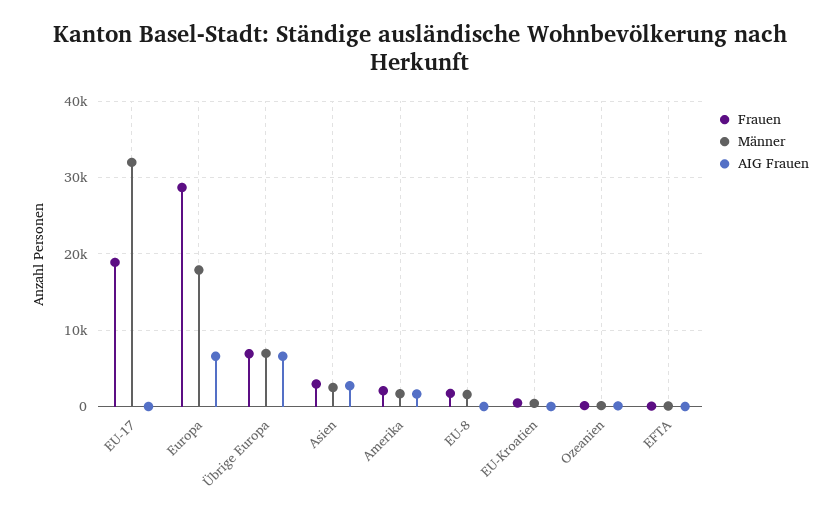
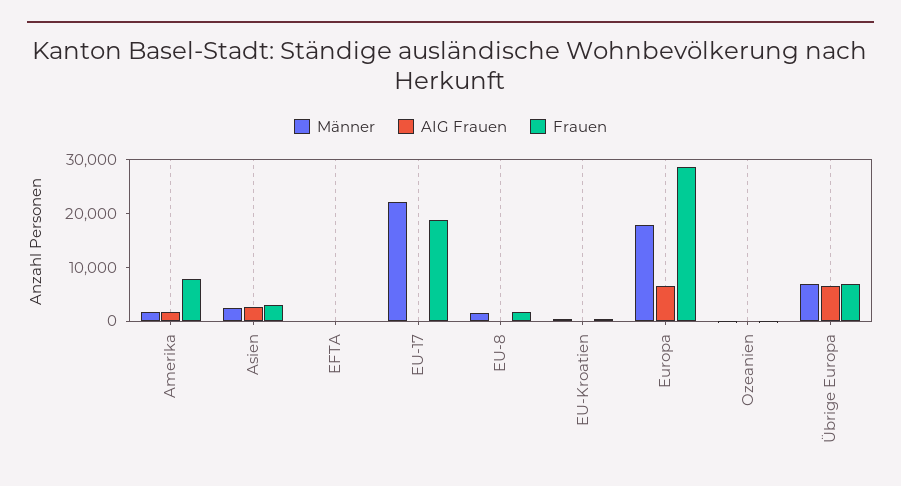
Männer, EU-17: 32000 -> 22000
Frauen, Amerika: 2000 -> 8000

